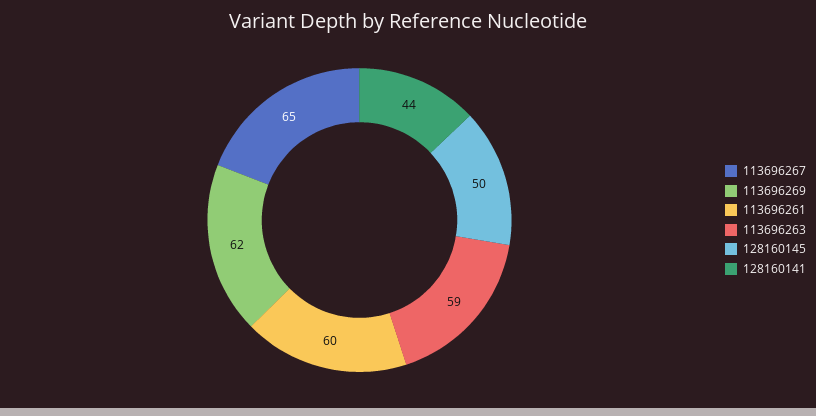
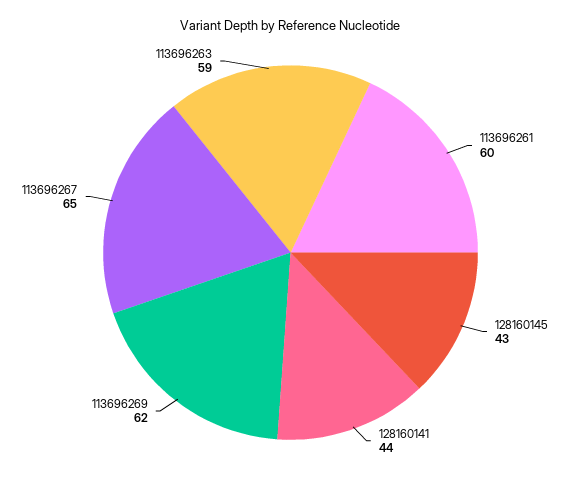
128160145: 50 -> 43

